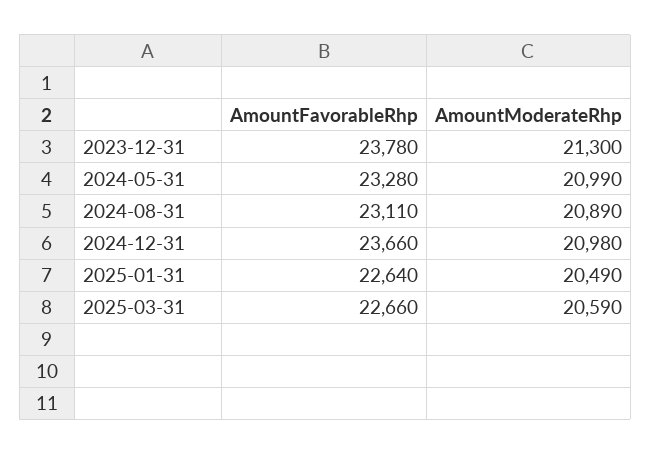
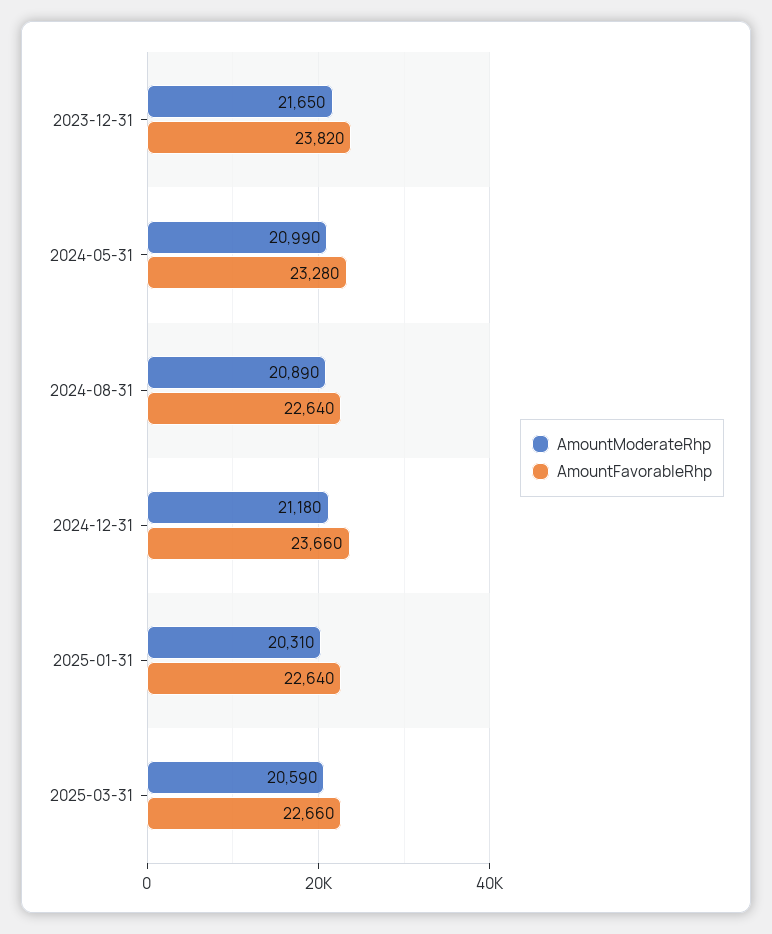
AmountFavorableRhp, 2023-12-31: 23780 -> 23820
AmountModerateRhp, 2023-12-31: 21300 -> 21650
AmountFavorableRhp, 2024-08-31: 23110 -> 22640
AmountModerateRhp, 2024-12-31: 20980 -> 21180
AmountModerateRhp, 2025-01-31: 20490 -> 20310

